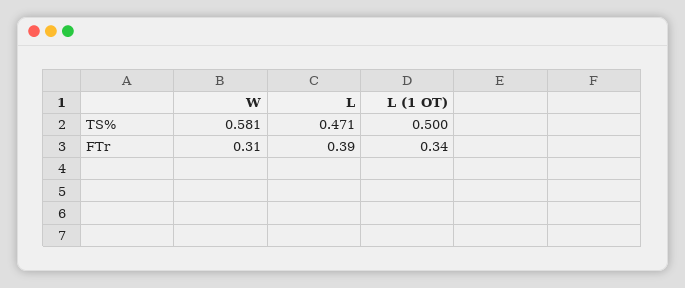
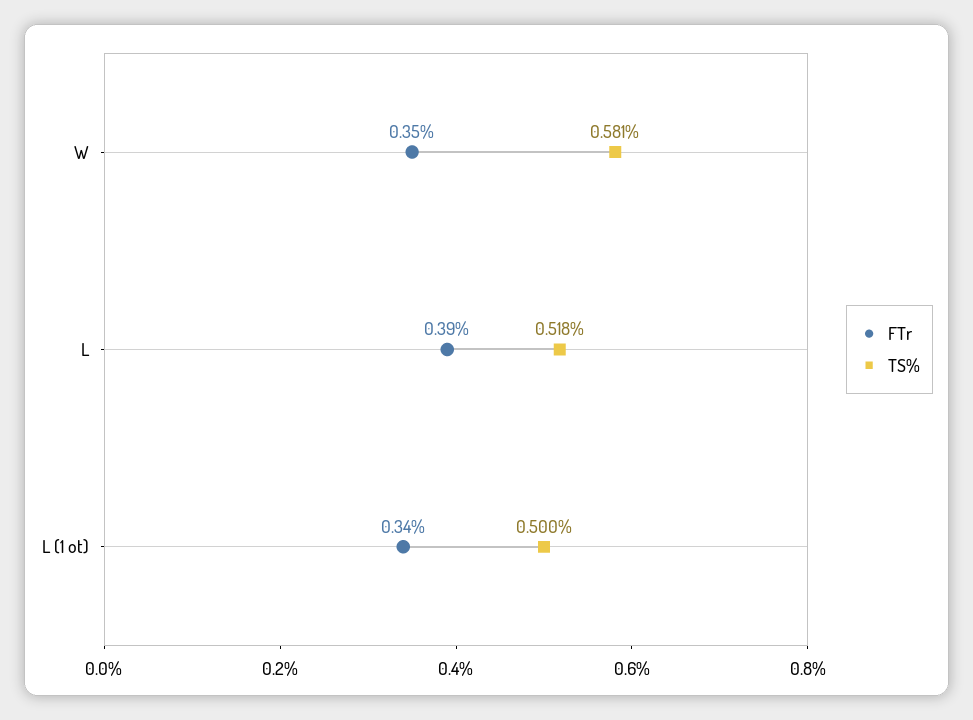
TS%, L: 0.471 -> 0.518
FTr, W: 0.31 -> 0.35

